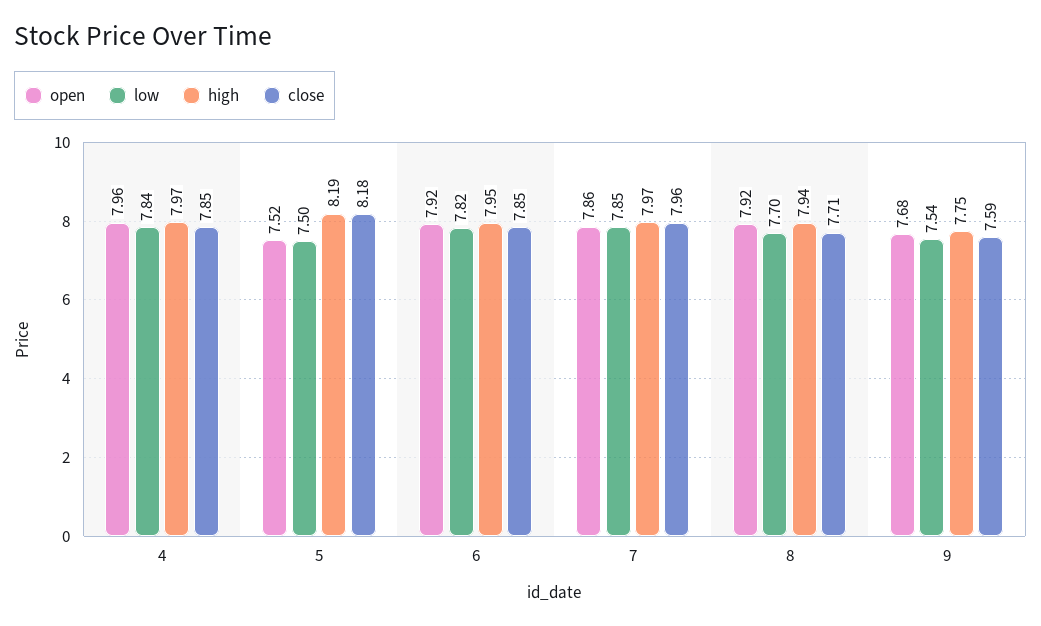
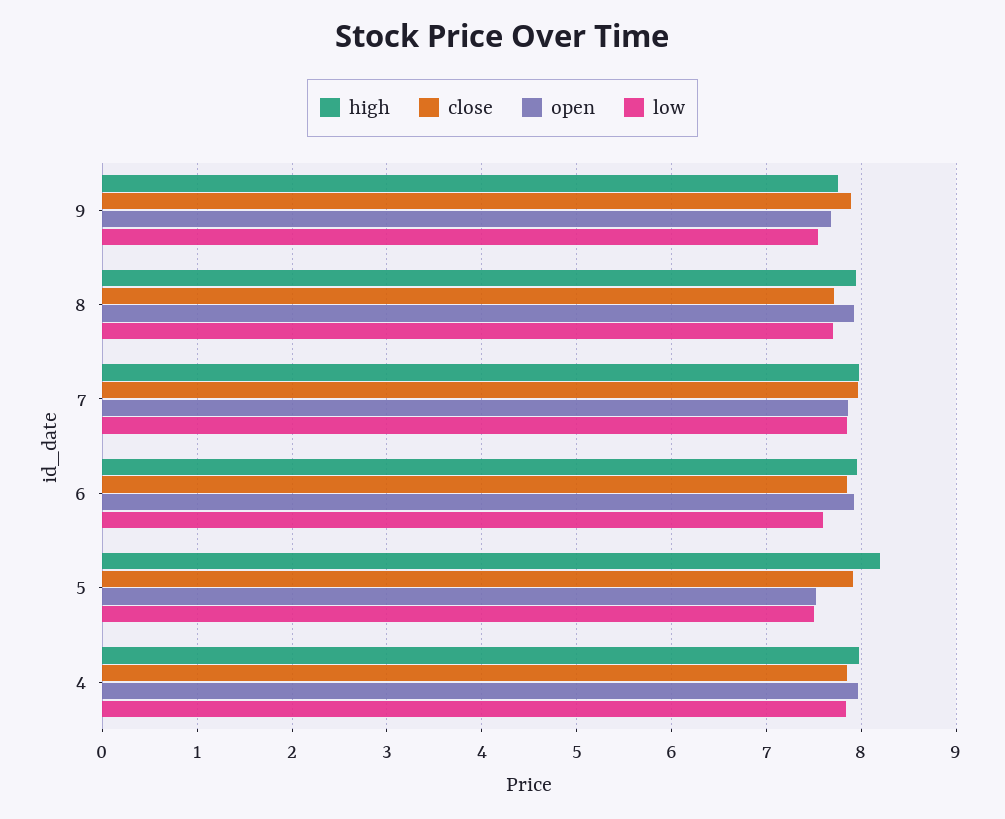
close, 5: 8.18 -> 7.9
low, 6: 7.82 -> 7.6
close, 9: 7.59 -> 7.9

